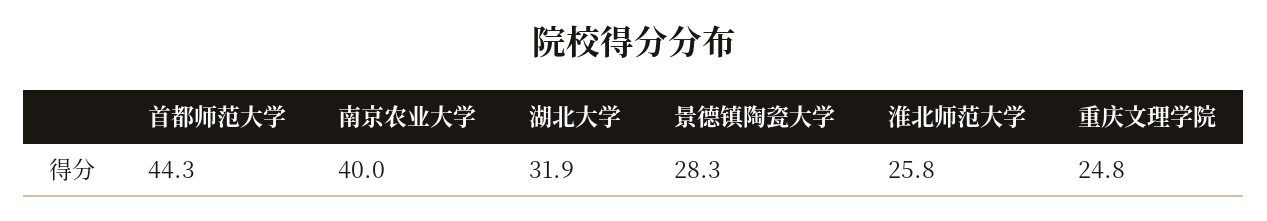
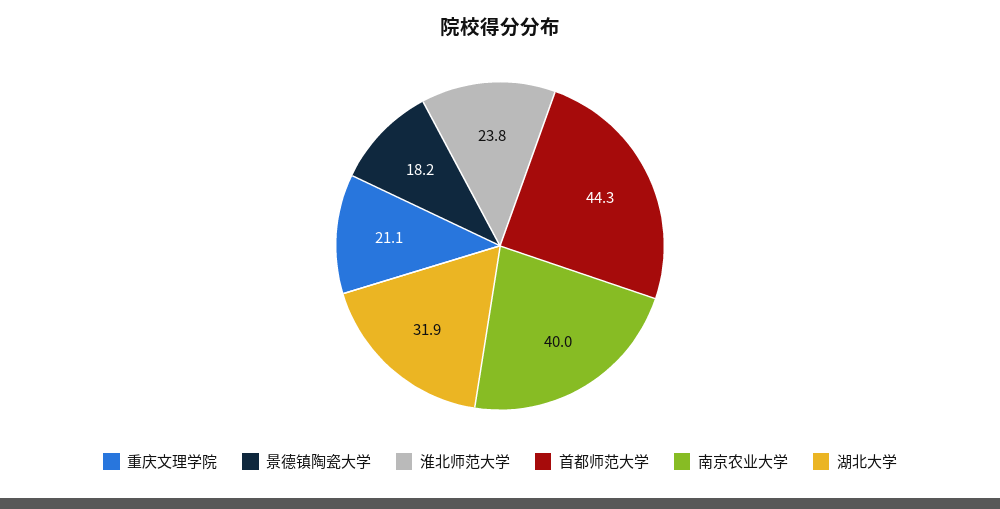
景德镇陶瓷大学: 28.3 -> 18.2
淮北师范大学: 25.8 -> 23.8
重庆文理学院: 24.8 -> 21.1

